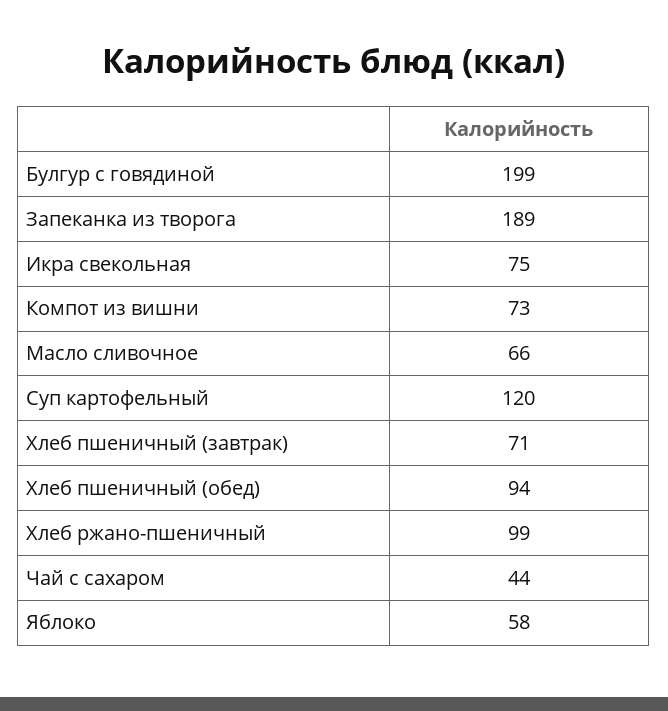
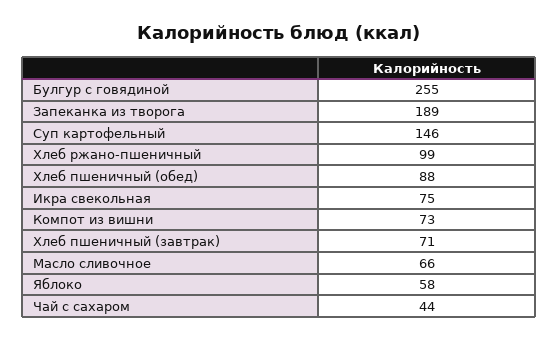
Булгур с говядиной: 199 -> 255
Суп картофельный: 120 -> 146
Хлеб пшеничный (обед): 94 -> 88

